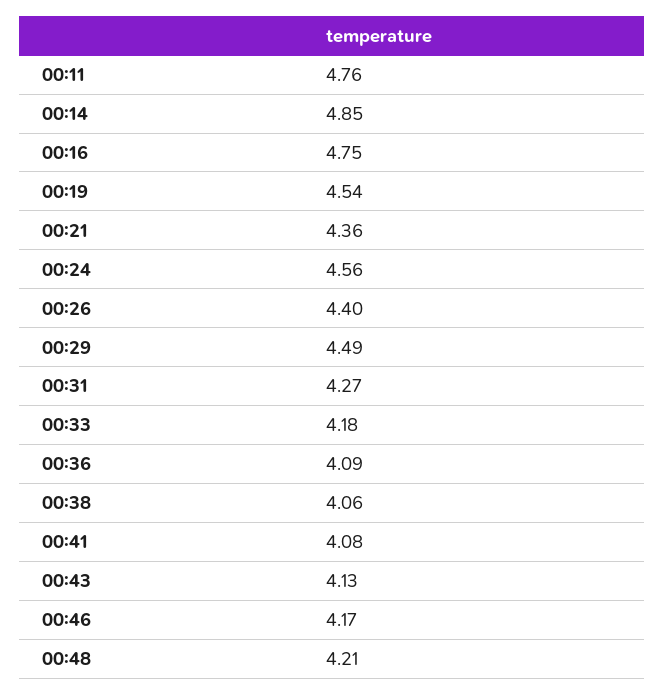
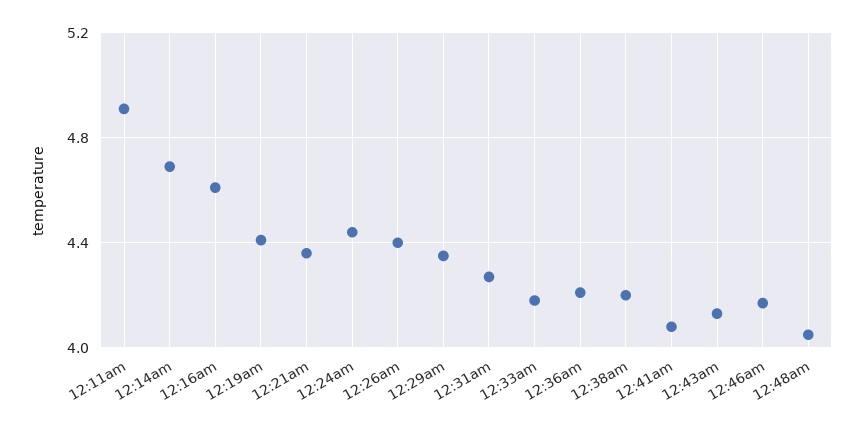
00:11: 4.76 -> 4.9
00:14: 4.85 -> 4.7
00:16: 4.75 -> 4.6
00:19: 4.54 -> 4.4
00:24: 4.56 -> 4.45
00:29: 4.49 -> 4.35
00:36: 4.09 -> 4.2
00:38: 4.06 -> 4.2
00:48: 4.21 -> 4.05

